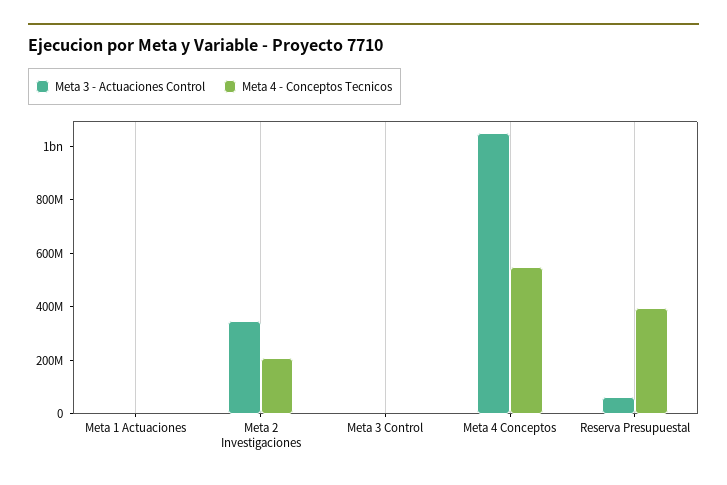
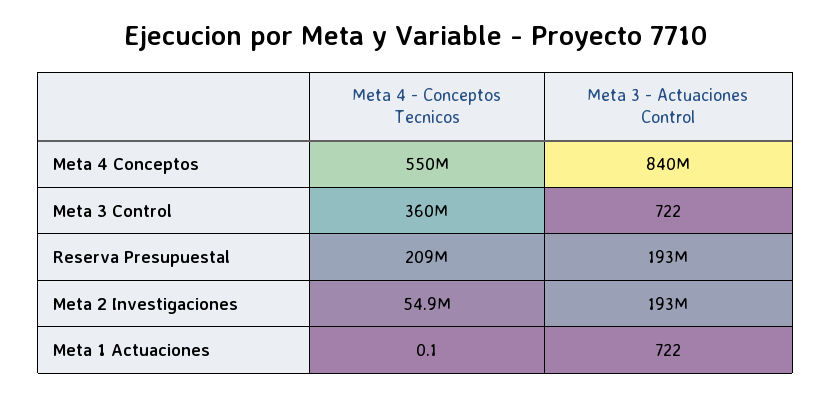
Meta 3 - Actuaciones Control, Meta 2 Investigaciones: 350000000 -> 193000000
Meta 4 - Conceptos Tecnicos, Meta 2 Investigaciones: 200000000 -> 54900000
Meta 4 - Conceptos Tecnicos, Meta 3 Control: 0 -> 360000000
Meta 3 - Actuaciones Control, Meta 4 Conceptos: 1050000000 -> 840000000
Meta 3 - Actuaciones Control, Reserva Presupuestal: 50000000 -> 193000000
Meta 4 - Conceptos Tecnicos, Reserva Presupuestal: 400000000 -> 209000000

